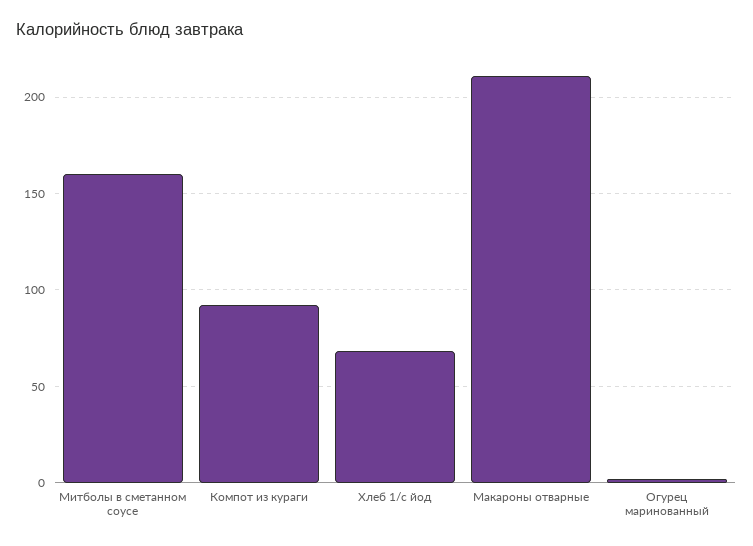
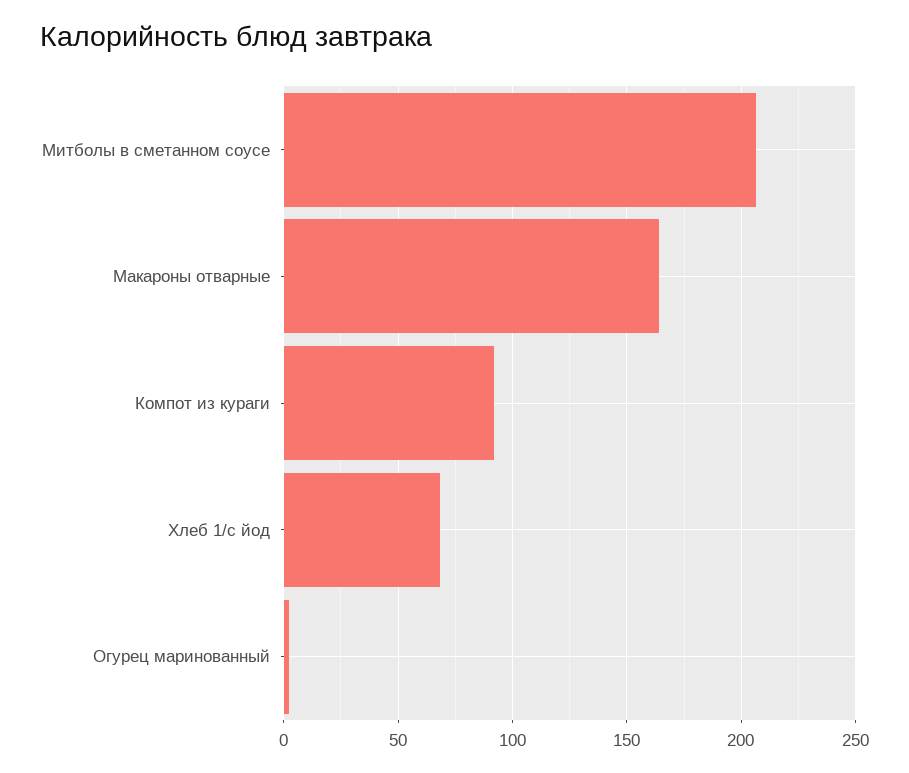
Митболы в сметанном соусе: 160 -> 205
Макароны отварные: 210 -> 165

